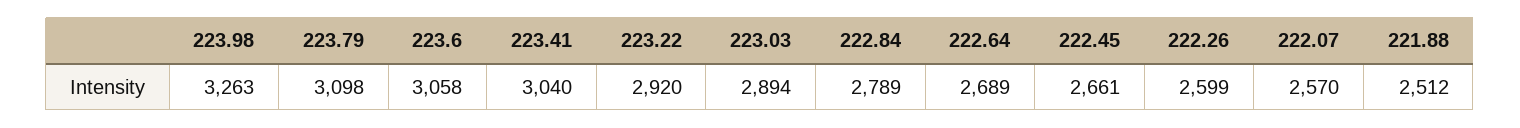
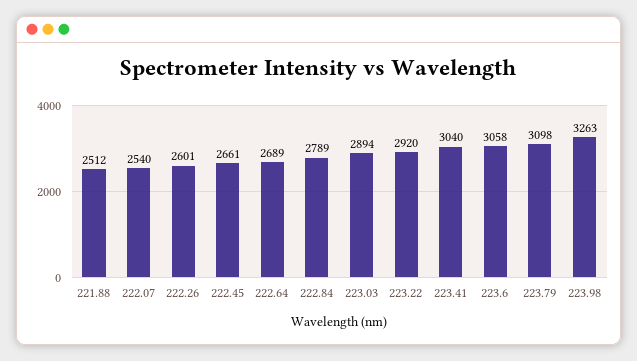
222.26: 2599 -> 2601
222.07: 2570 -> 2540

